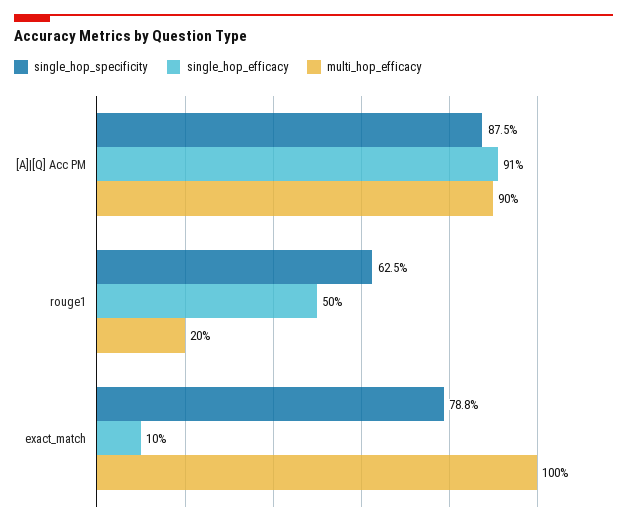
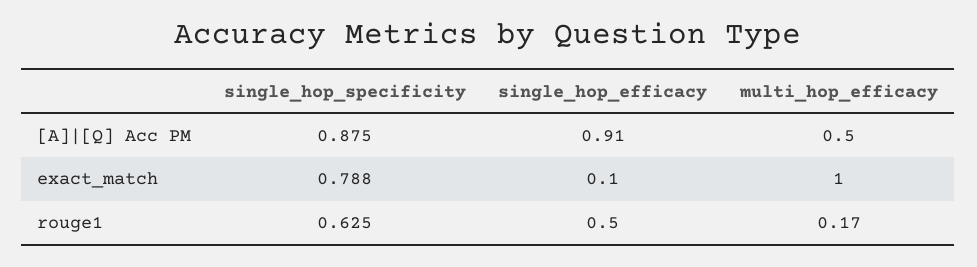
multi_hop_efficacy, [A]|[Q] Acc PM: 0.9 -> 0.5
multi_hop_efficacy, rouge1: 0.2 -> 0.17

